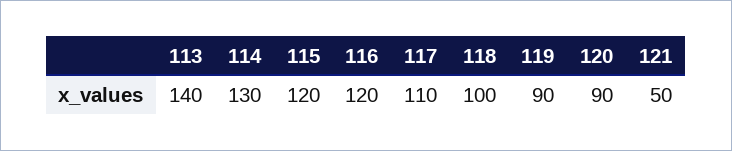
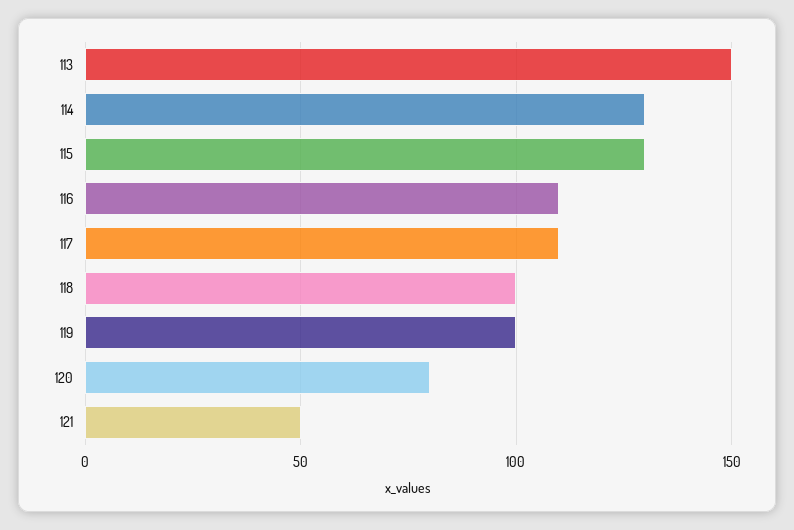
113: 140 -> 150
115: 120 -> 130
116: 120 -> 110
119: 90 -> 100
120: 90 -> 80

